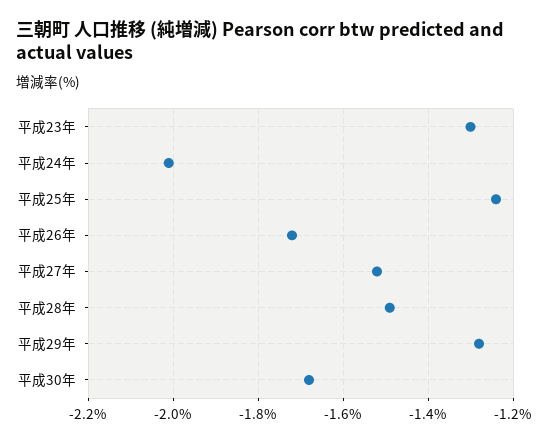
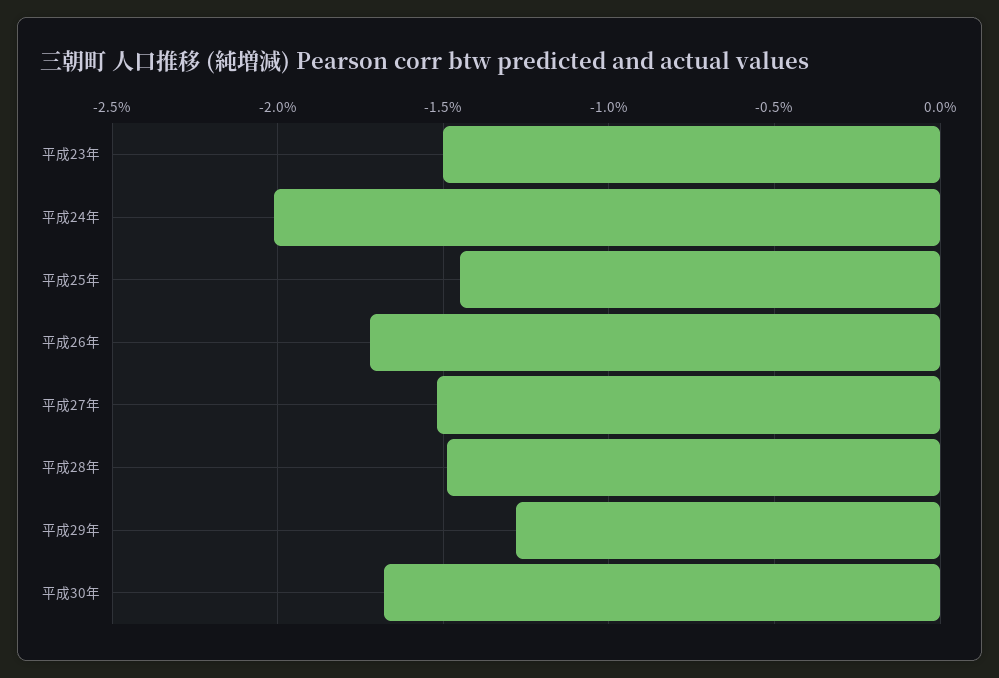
平成23年: -1.3 -> -1.5
平成25年: -1.25 -> -1.45

